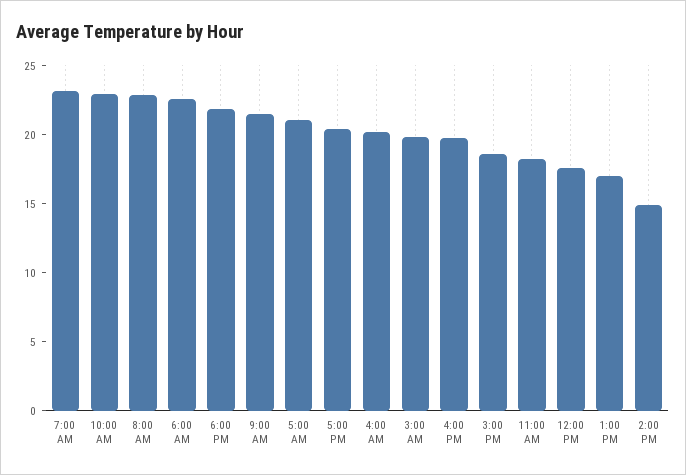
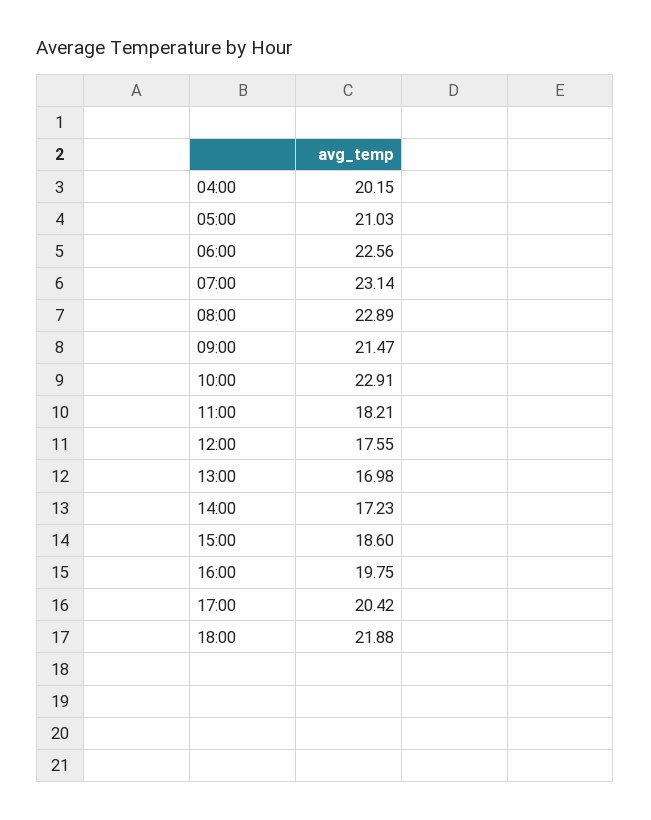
3:00 AM: 20 -> none
2:00 PM: 15 -> 17.23

